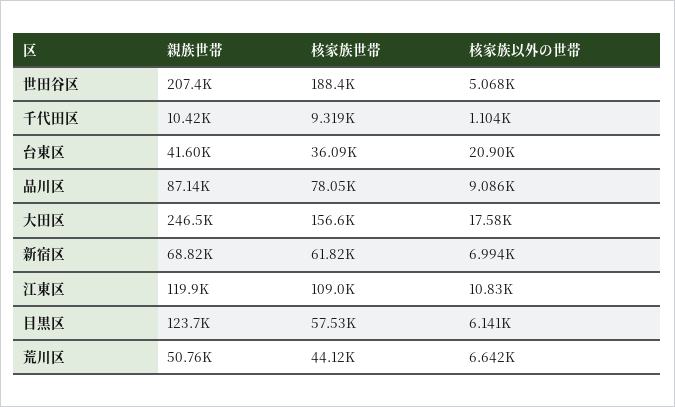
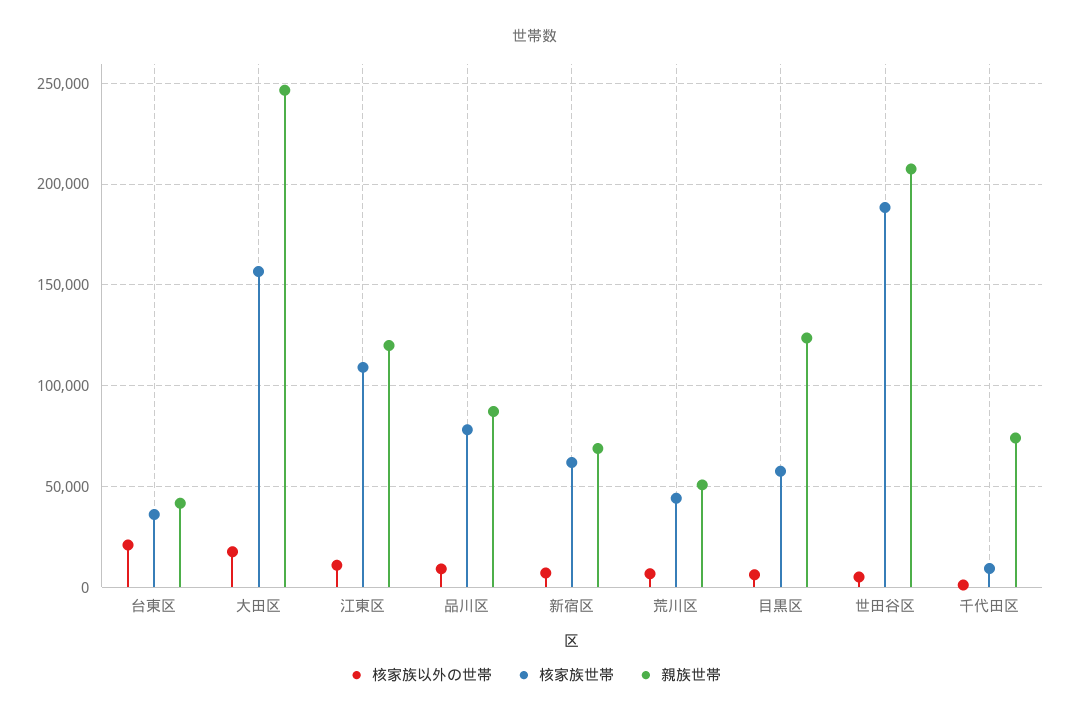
親族世帯, 千代田区: 10420 -> 75000

